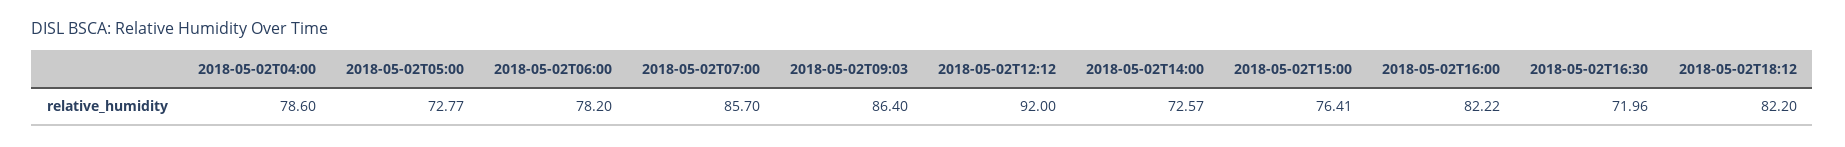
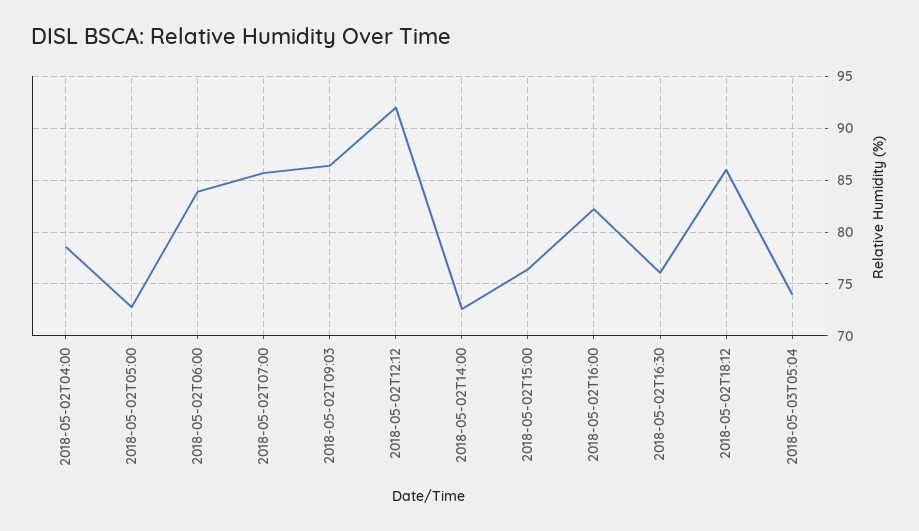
2018-05-02T06:00: 78.2 -> 84
2018-05-02T16:30: 71.96 -> 76
2018-05-02T18:12: 82.2 -> 86
2018-05-03T05:04: none -> 74

